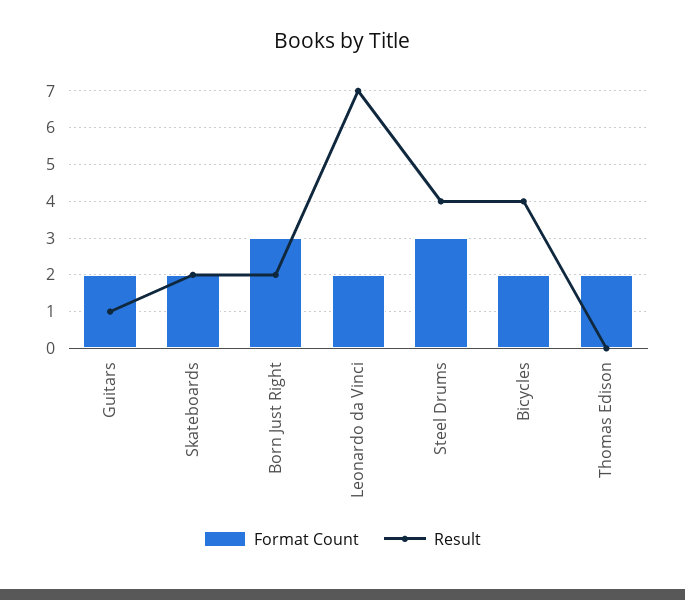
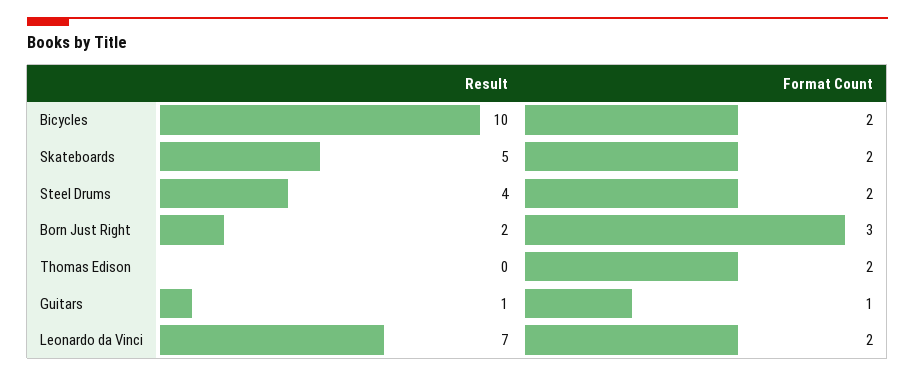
Format Count, Guitars: 2 -> 1
Result, Skateboards: 2 -> 5
Format Count, Steel Drums: 3 -> 2
Result, Bicycles: 4 -> 10

